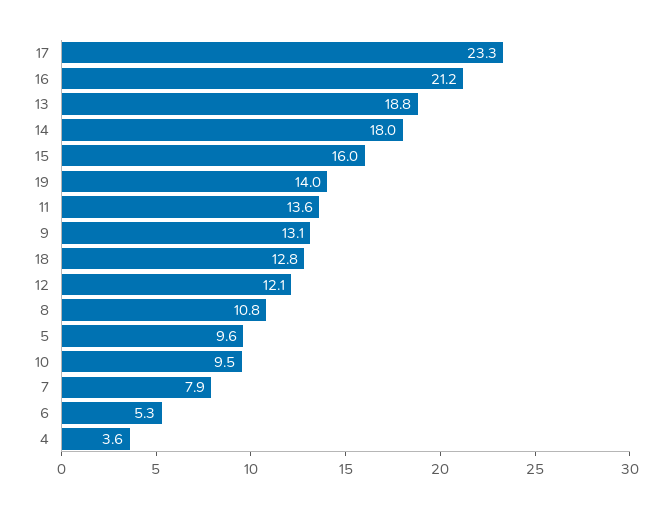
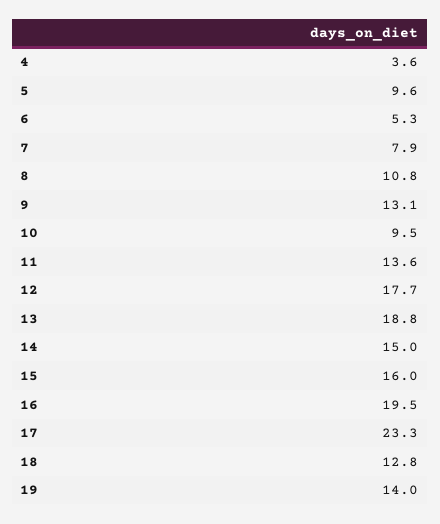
16: 21.2 -> 19.5
14: 18 -> 15
12: 12.1 -> 17.7

